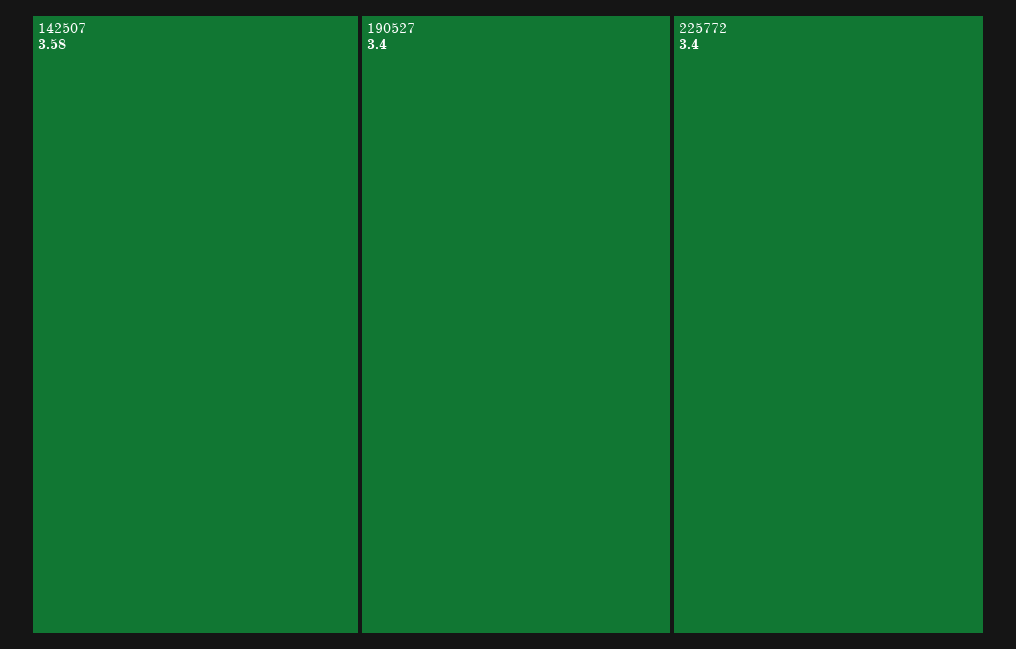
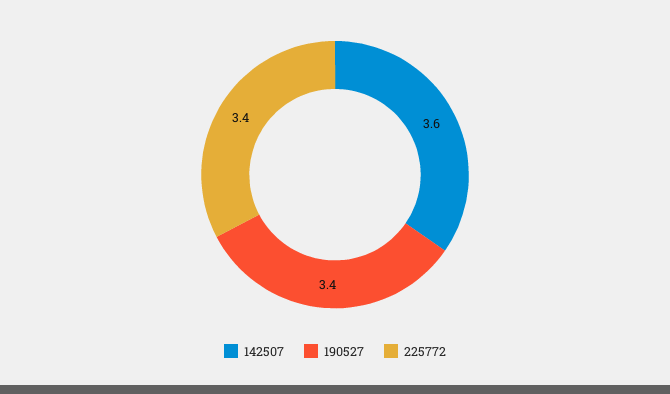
142507: 3.58 -> 3.6

